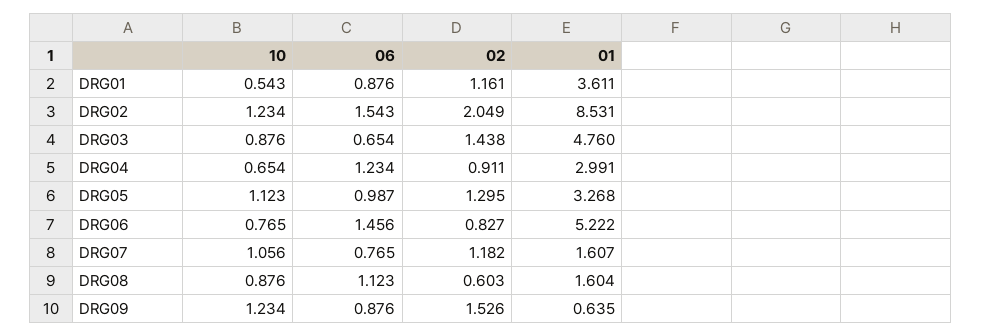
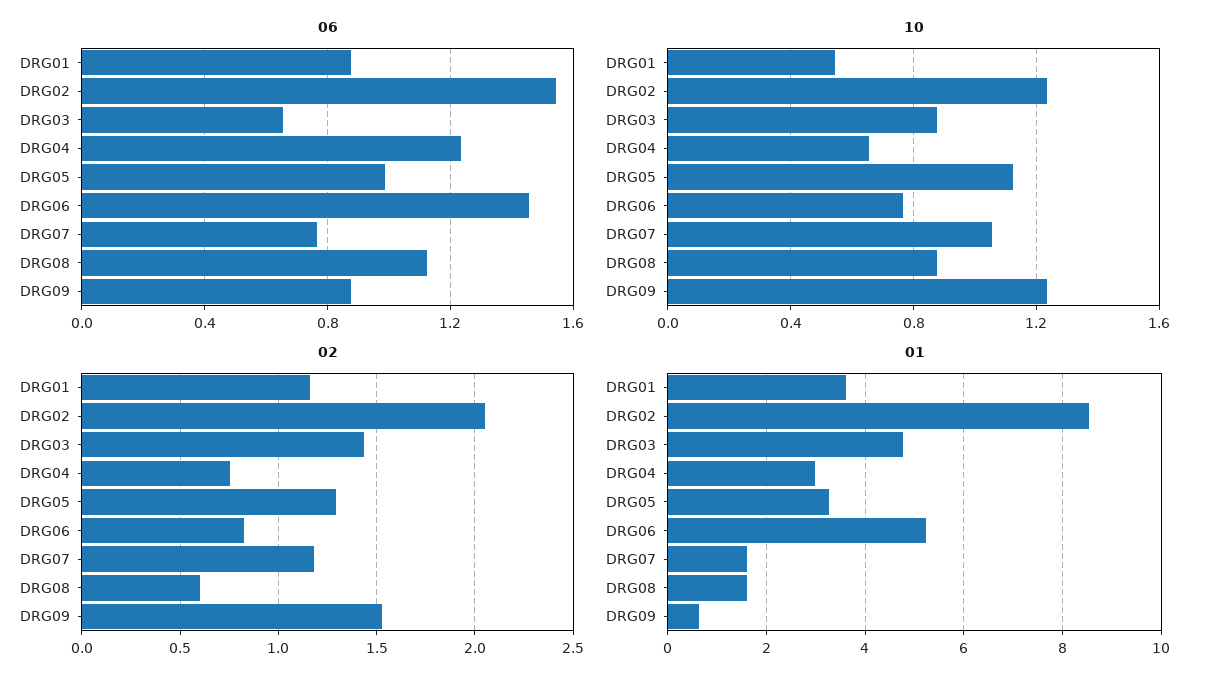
02, DRG04: 0.911 -> 0.75

